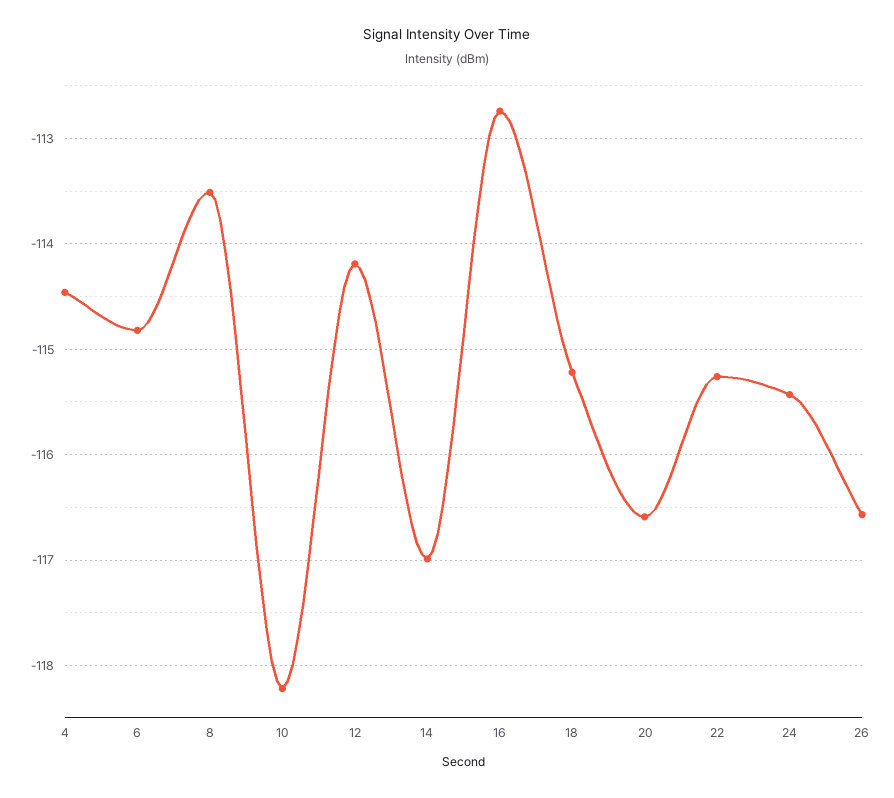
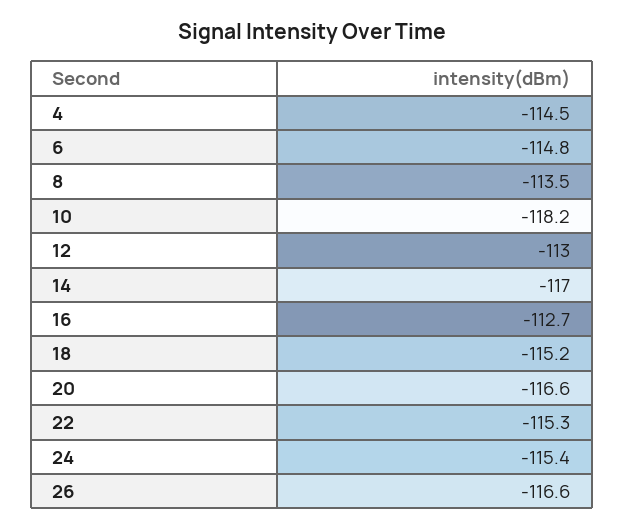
12: -114.2 -> -113

